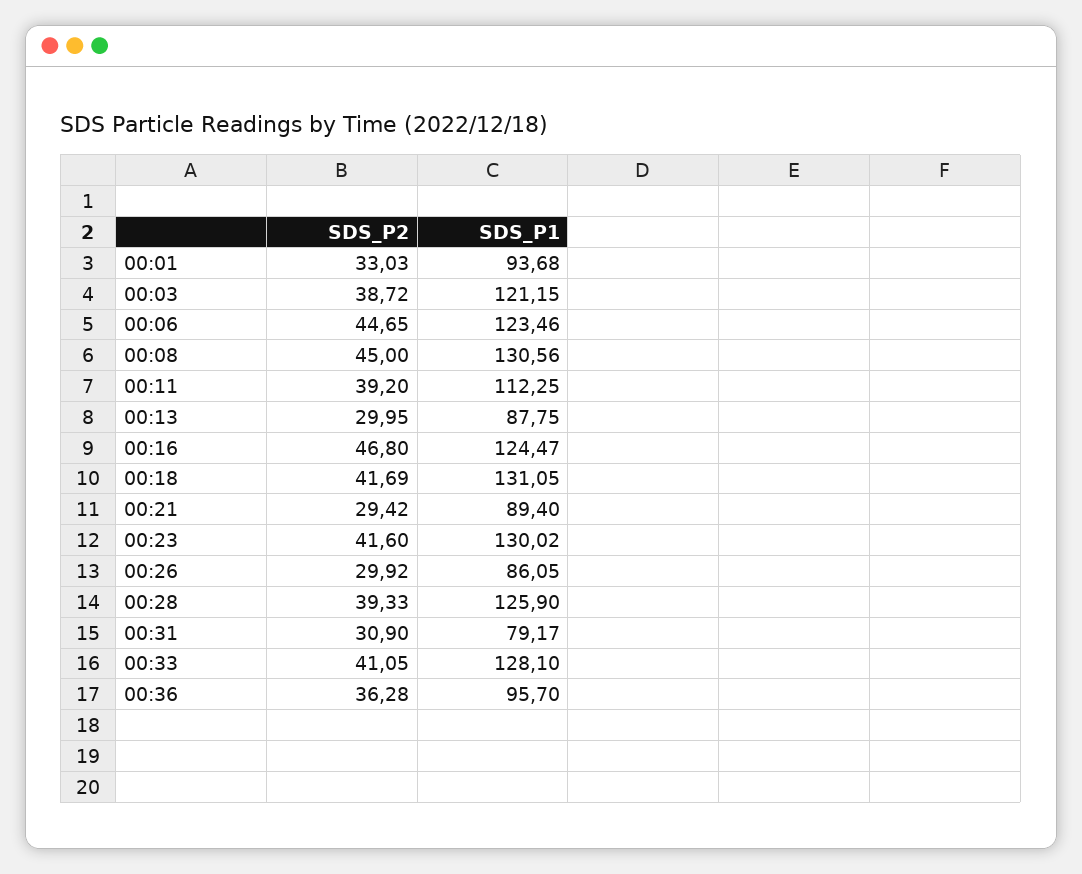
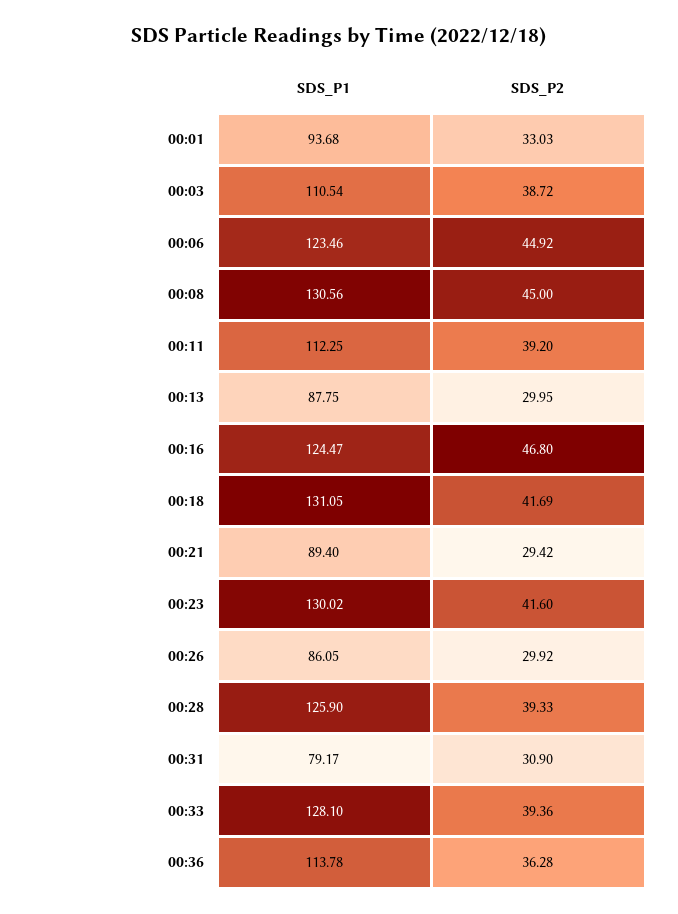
SDS_P1, 00:03: 121.15 -> 110.54
SDS_P2, 00:06: 44.65 -> 44.92
SDS_P2, 00:33: 41.05 -> 39.36
SDS_P1, 00:36: 95.7 -> 113.78

